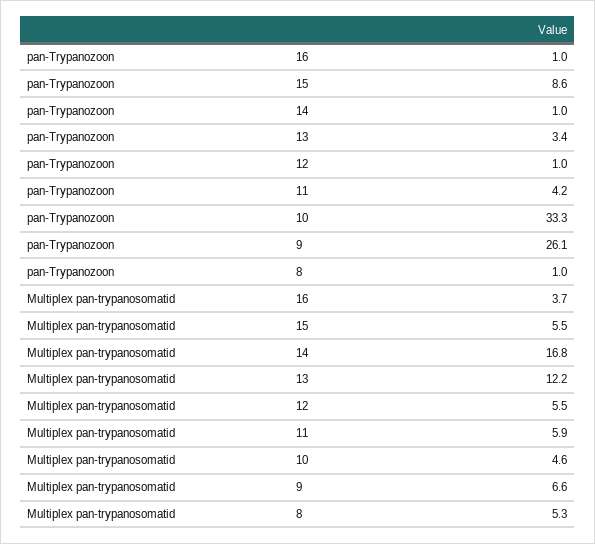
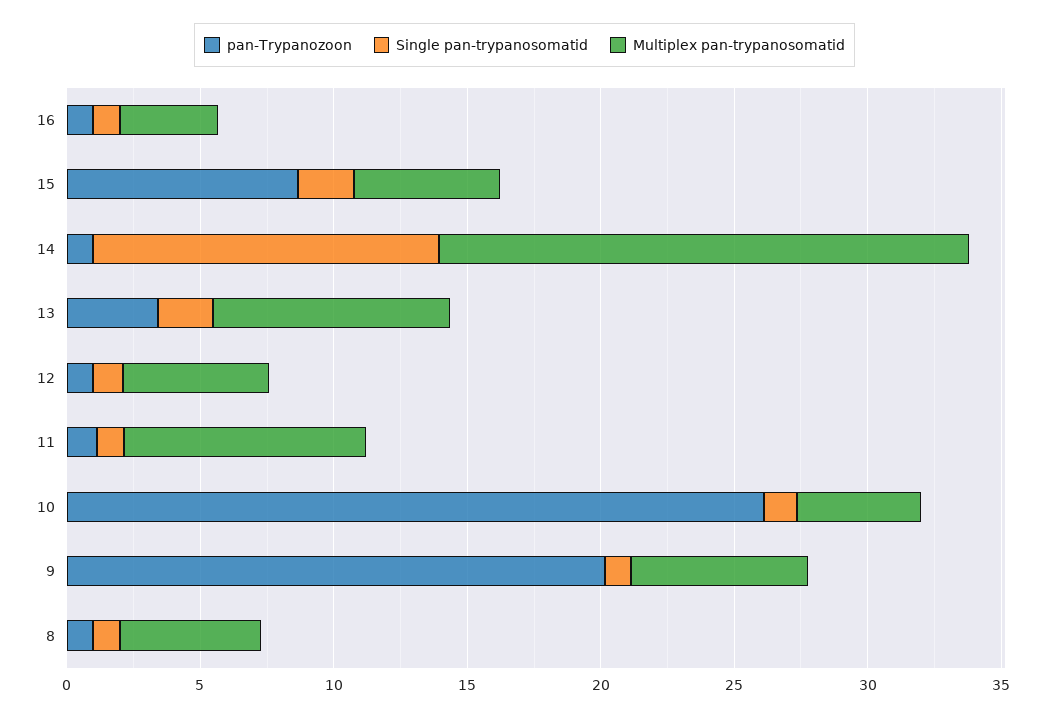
pan-Trypanozoon, 11: 4.2 -> 1
pan-Trypanozoon, 10: 33.3 -> 26
pan-Trypanozoon, 9: 26.1 -> 20
Multiplex pan-trypanosomatid, 14: 16.8 -> 20
Multiplex pan-trypanosomatid, 13: 12.2 -> 9
Multiplex pan-trypanosomatid, 11: 5.9 -> 9
Single pan-trypanosomatid, 16: none -> 1
Single pan-trypanosomatid, 15: none -> 2
Single pan-trypanosomatid, 14: none -> 13
Single pan-trypanosomatid, 13: none -> 2
Single pan-trypanosomatid, 12: none -> 1
Single pan-trypanosomatid, 11: none -> 1
Single pan-trypanosomatid, 10: none -> 1
Single pan-trypanosomatid, 9: none -> 1
Single pan-trypanosomatid, 8: none -> 1

